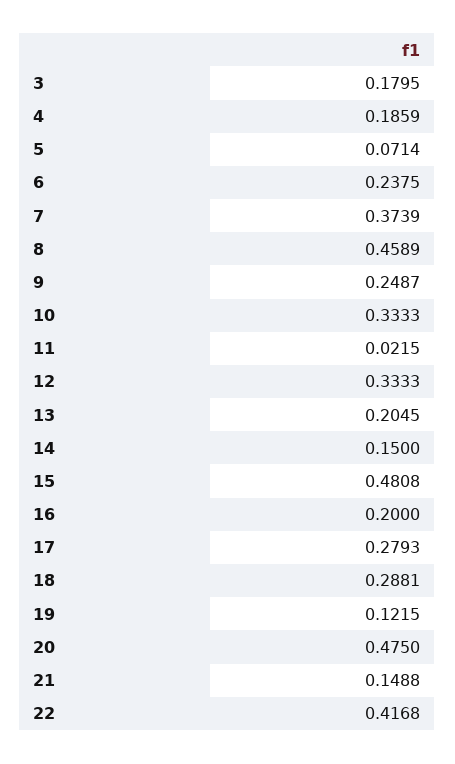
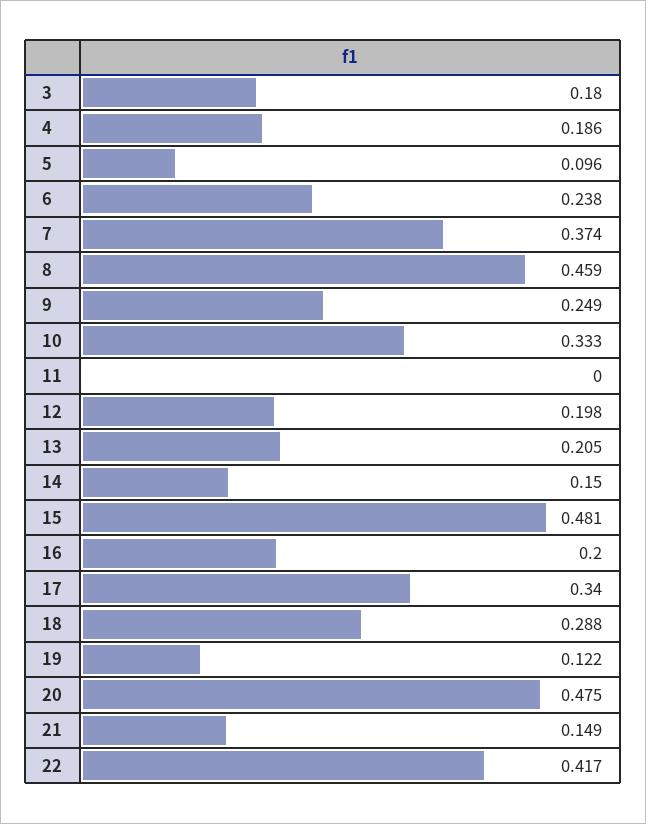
5: 0.0714 -> 0.096
11: 0.0215 -> 0
12: 0.3333 -> 0.198
17: 0.2793 -> 0.34

